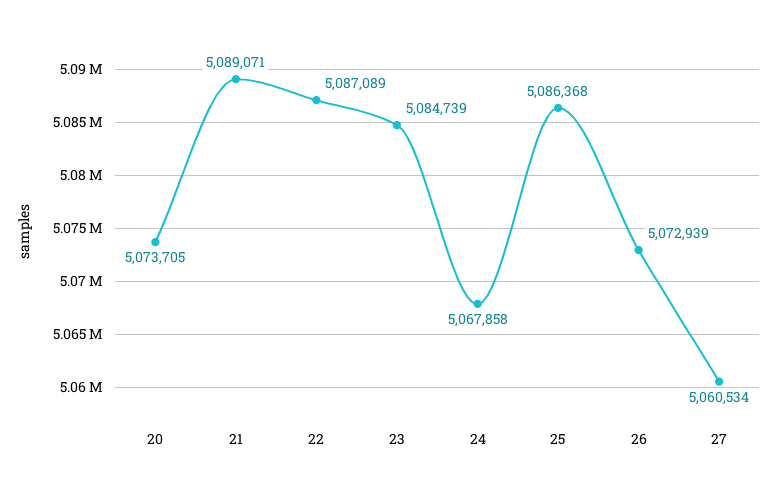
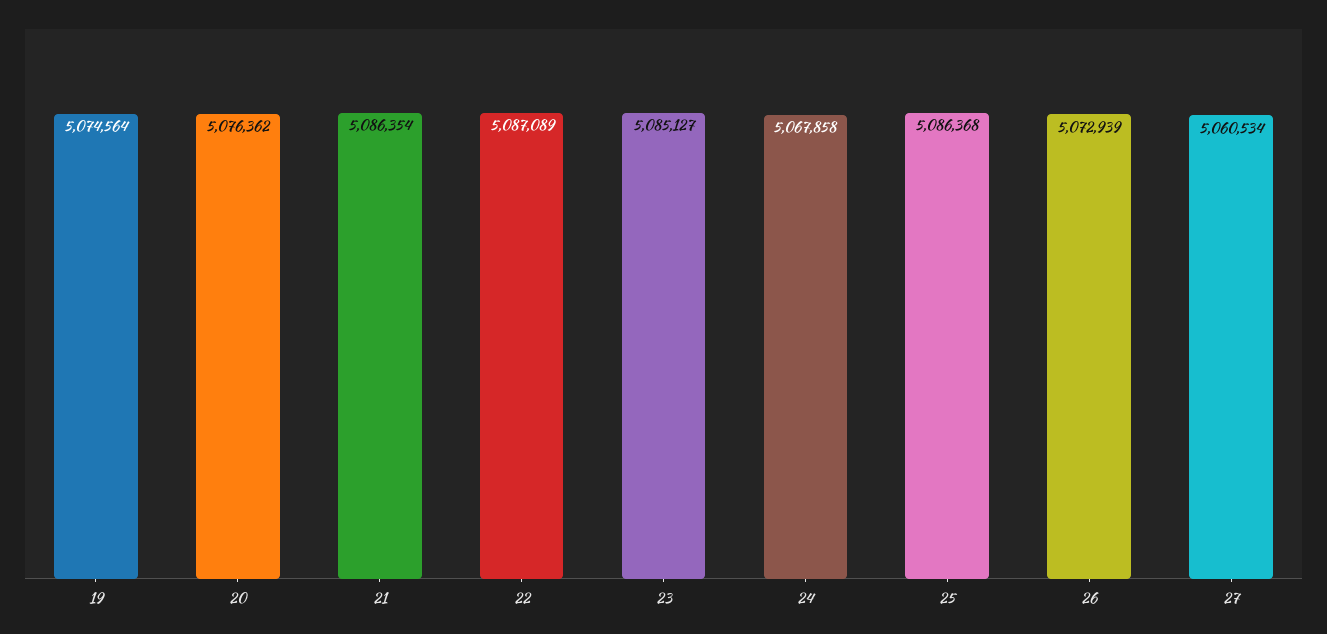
20: 5073705 -> 5076362
21: 5089071 -> 5086354
23: 5084739 -> 5085127
19: none -> 5074564

